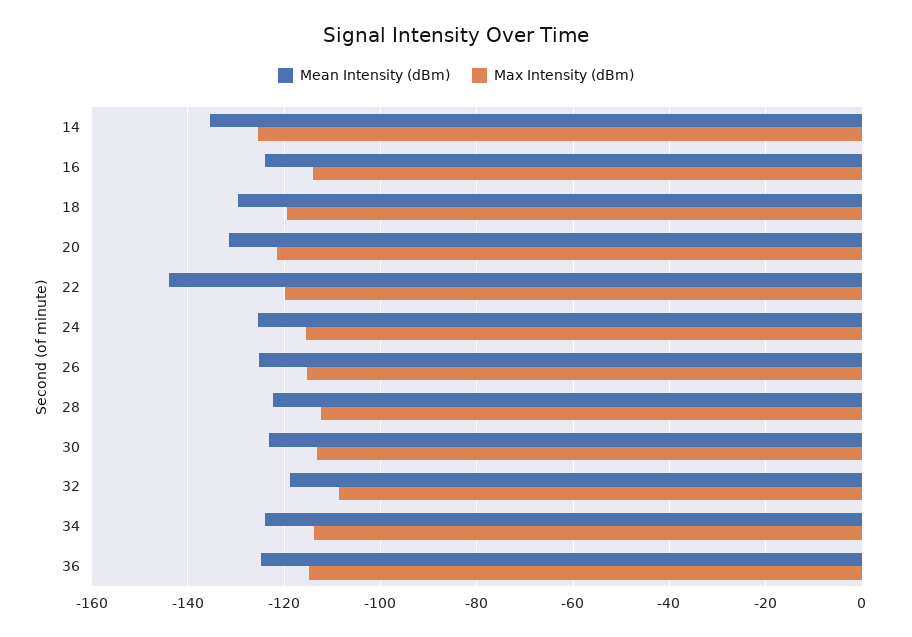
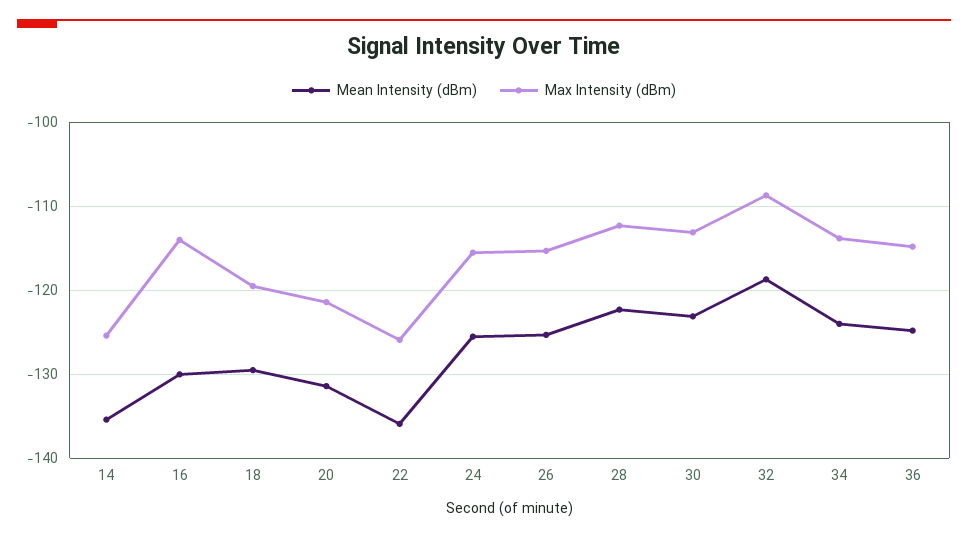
Mean Intensity (dBm), 16: -124 -> -130
Mean Intensity (dBm), 22: -144 -> -136
Max Intensity (dBm), 22: -120 -> -126

